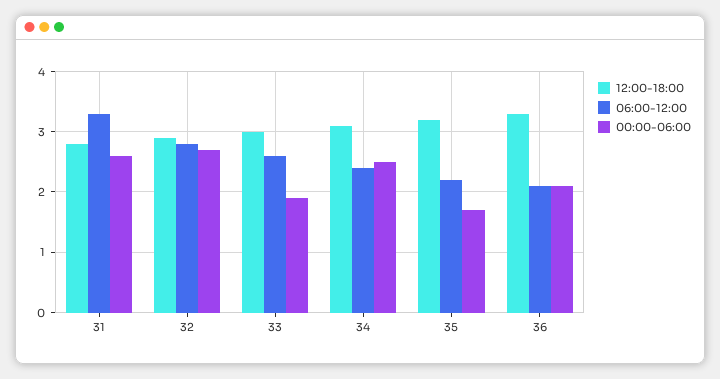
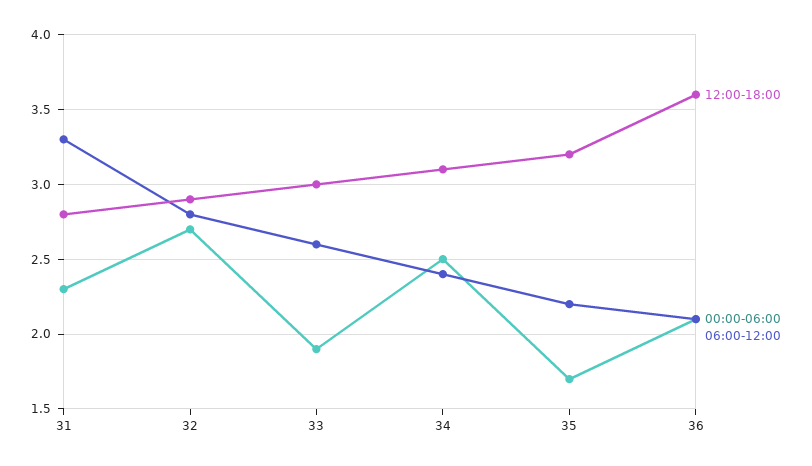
00:00-06:00, 31: 2.6 -> 2.3
12:00-18:00, 36: 3.3 -> 3.6

